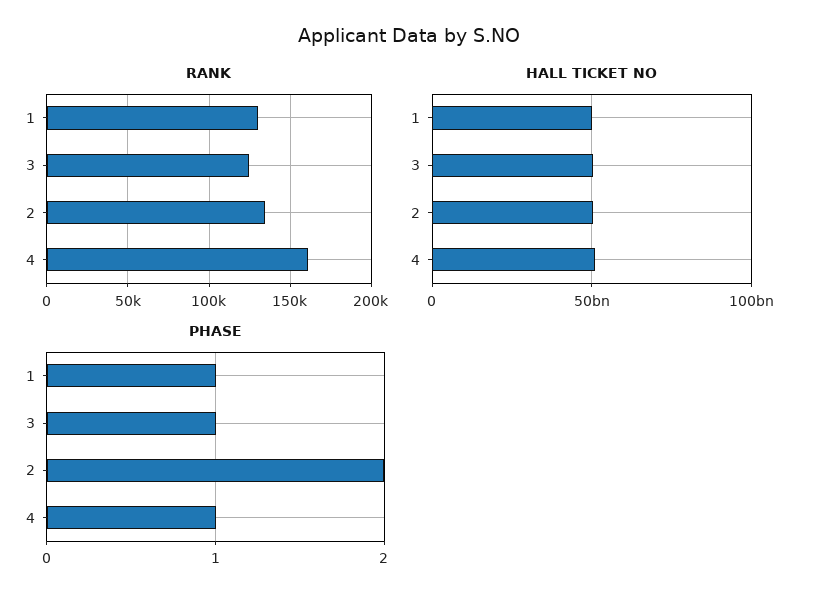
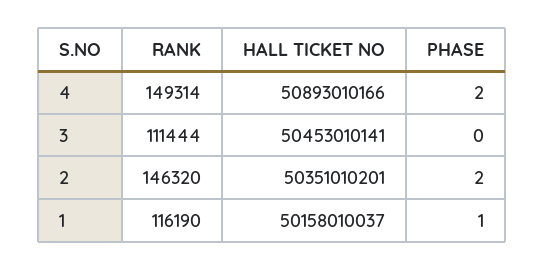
RANK, 1: 130000 -> 116190
RANK, 3: 125000 -> 111444
RANK, 2: 135000 -> 146320
RANK, 4: 160000 -> 149314
PHASE, 3: 1 -> 0
PHASE, 4: 1 -> 2

